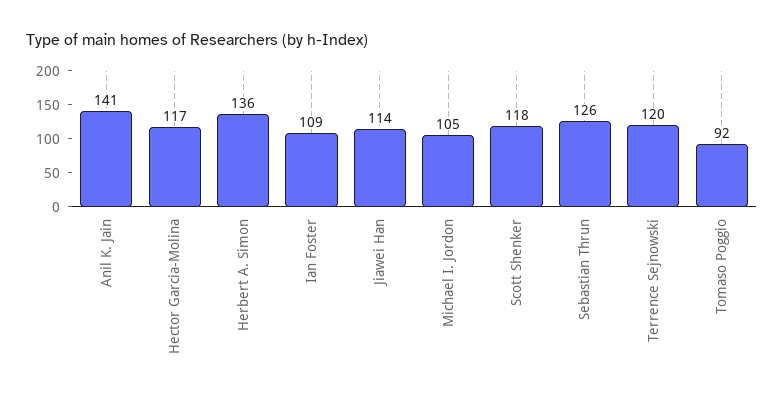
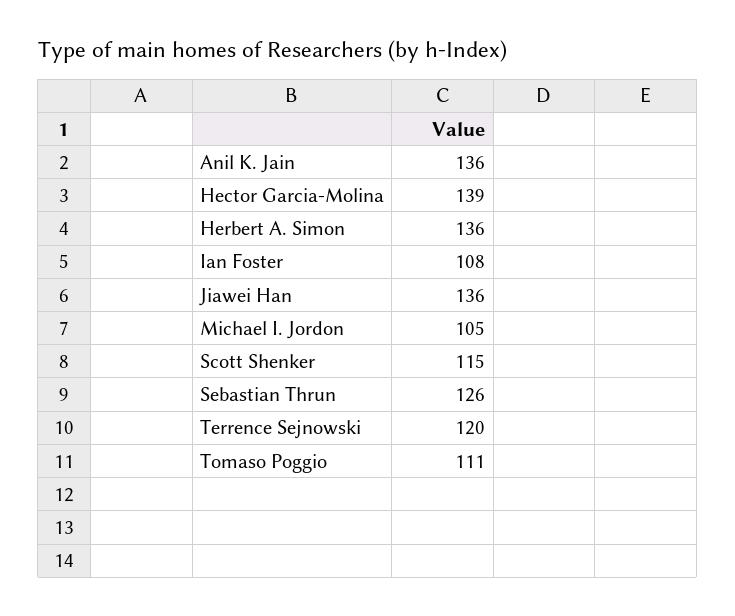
Anil K. Jain: 141 -> 136
Hector Garcia-Molina: 117 -> 139
Ian Foster: 109 -> 108
Jiawei Han: 114 -> 136
Scott Shenker: 118 -> 115
Tomaso Poggio: 92 -> 111

